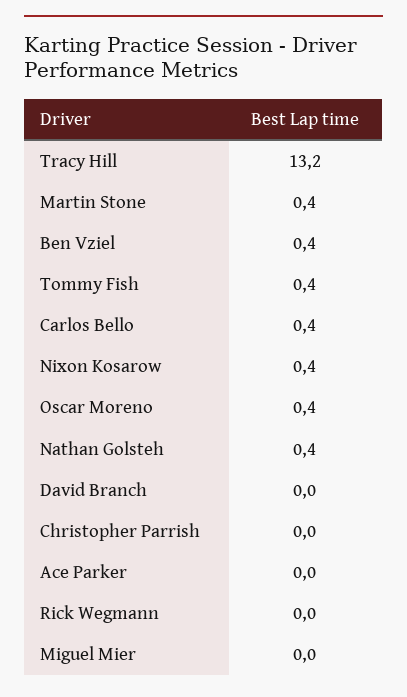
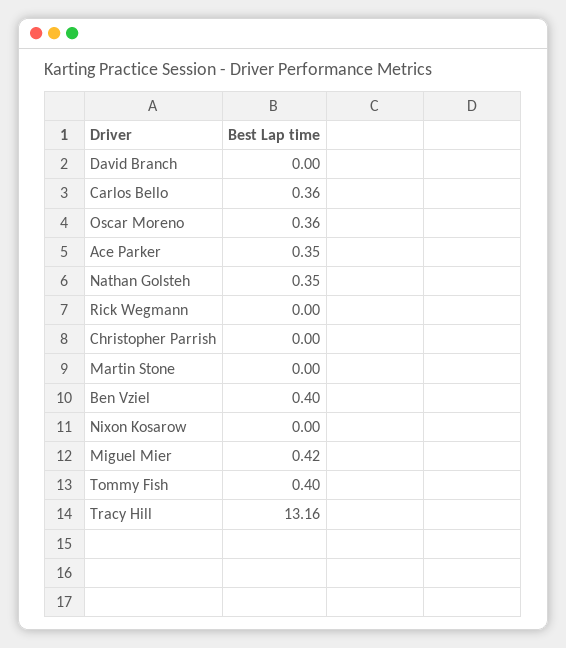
Martin Stone: 0.4 -> 0
Nixon Kosarow: 0.4 -> 0
Ace Parker: 0 -> 0.35
Miguel Mier: 0 -> 0.42

